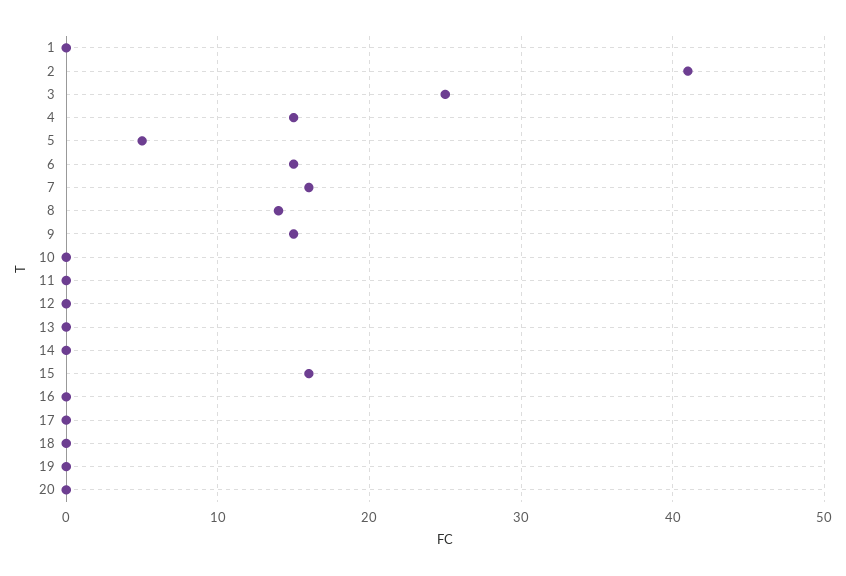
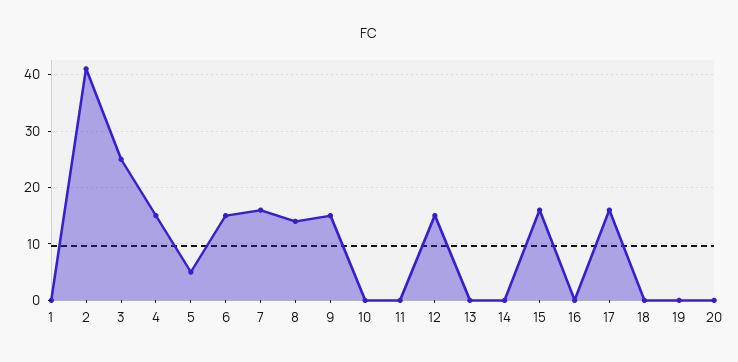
12: 0 -> 15
17: 0 -> 15

